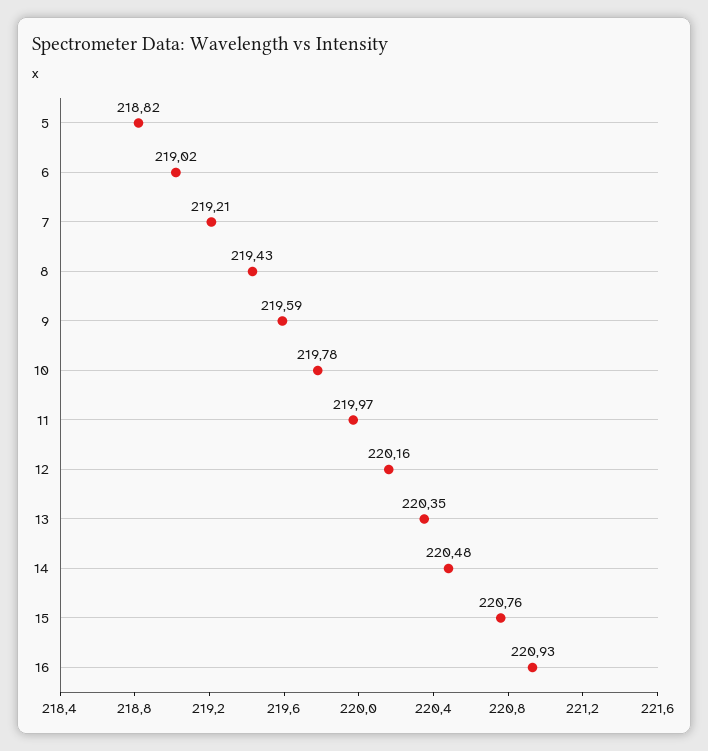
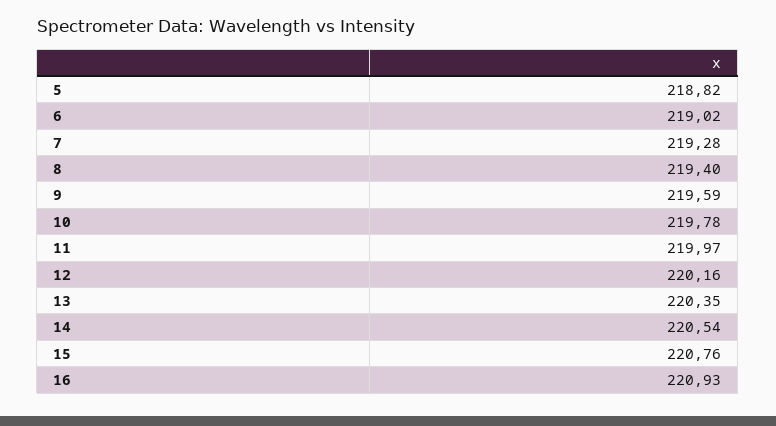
7: 219.21 -> 219.28
8: 219.43 -> 219.4
14: 220.48 -> 220.54

